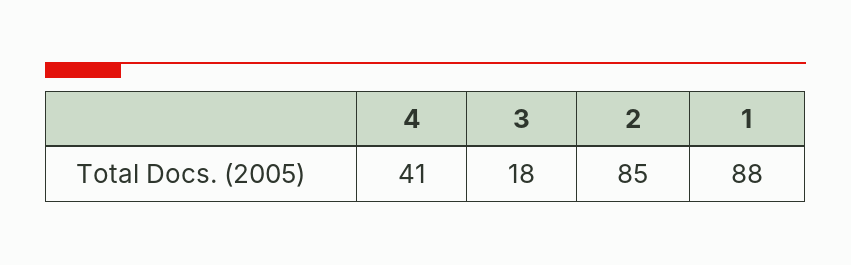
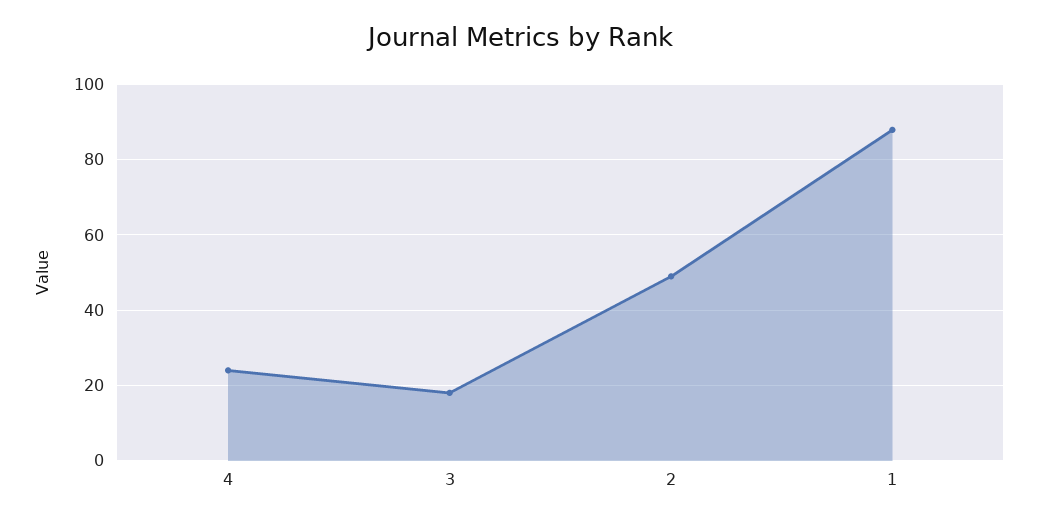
4: 41 -> 25
2: 85 -> 50

